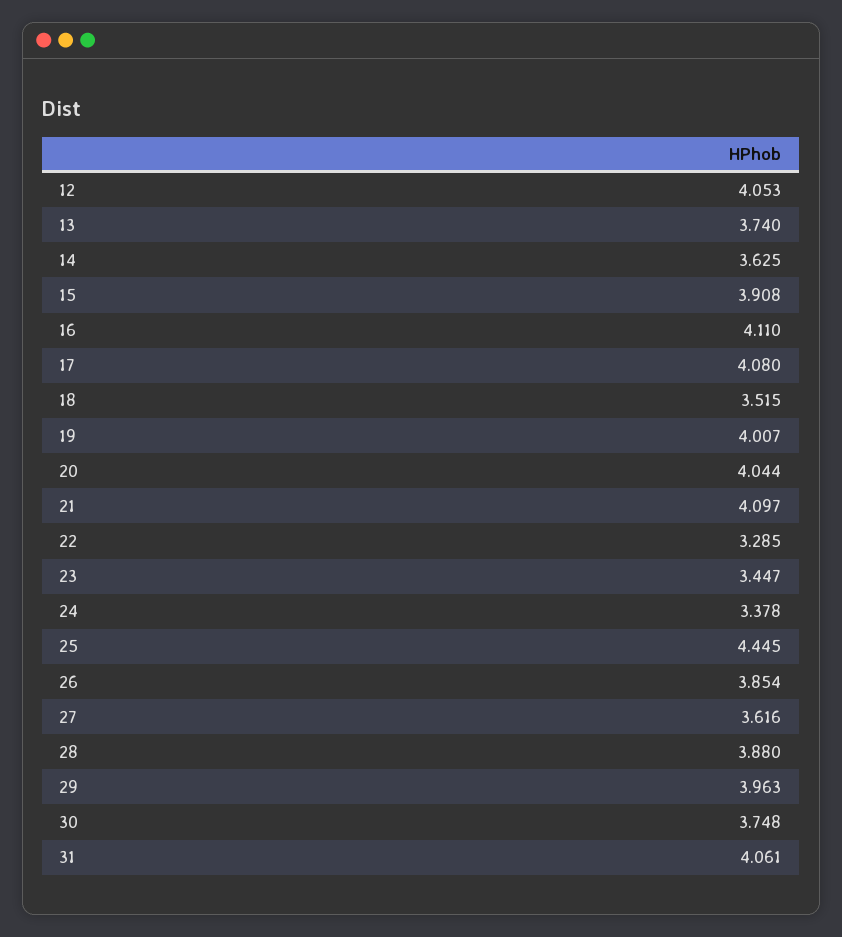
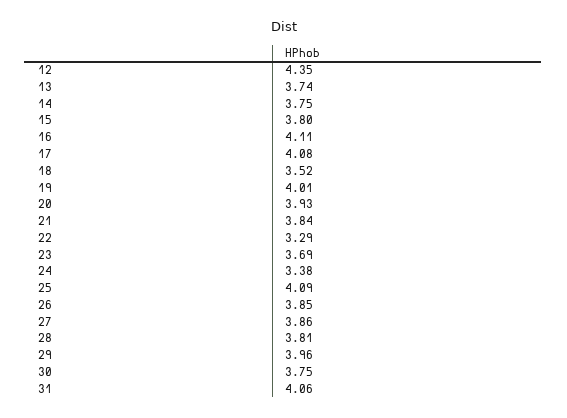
12: 4.053 -> 4.35
14: 3.625 -> 3.75
15: 3.908 -> 3.8
20: 4.044 -> 3.93
21: 4.097 -> 3.84
23: 3.447 -> 3.69
25: 4.445 -> 4.09
27: 3.616 -> 3.86
28: 3.88 -> 3.81

